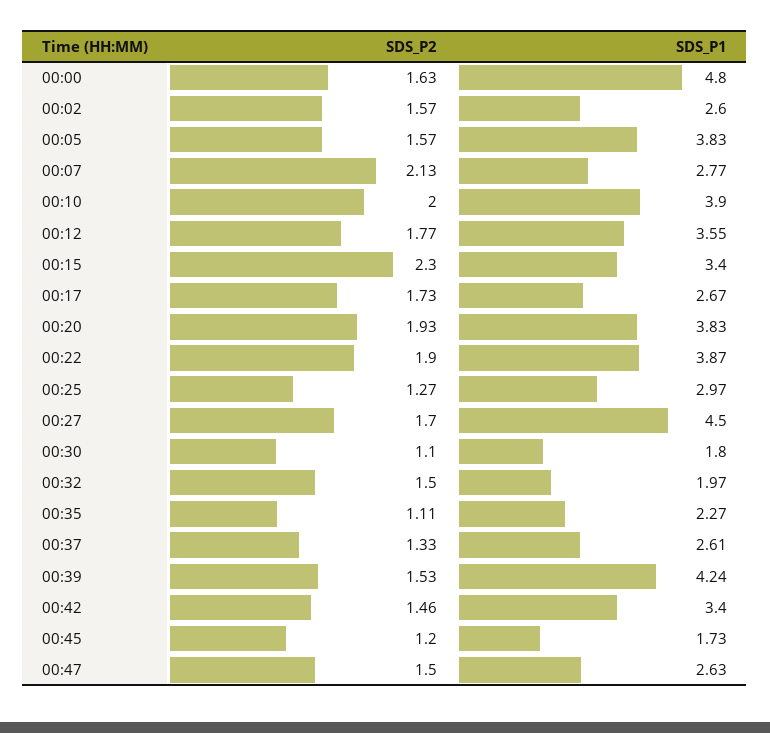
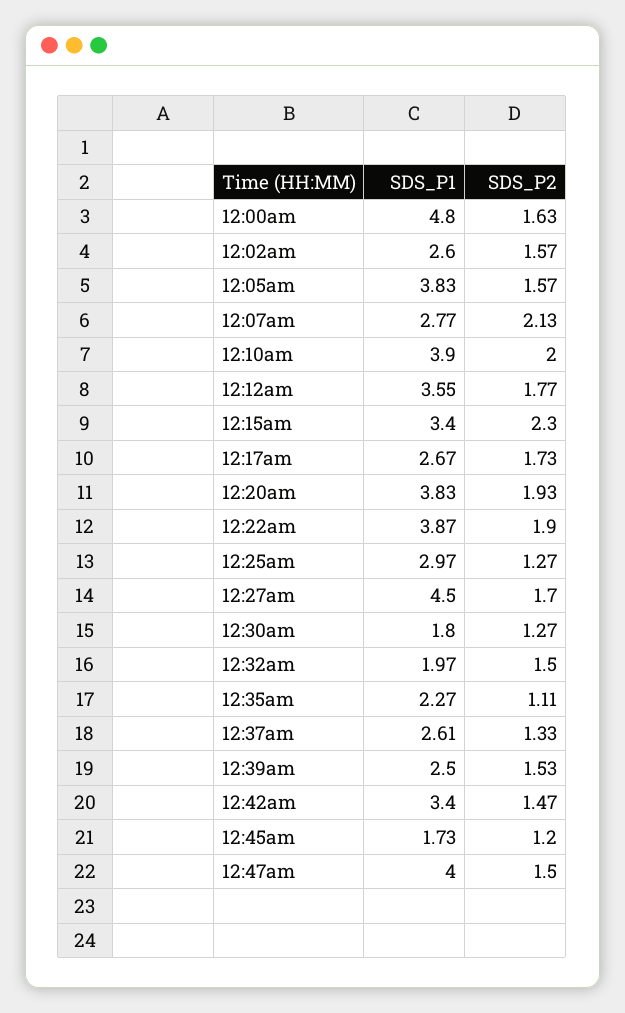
SDS_P2, 00:30: 1.1 -> 1.27
SDS_P1, 00:39: 4.24 -> 2.5
SDS_P2, 00:42: 1.46 -> 1.47
SDS_P1, 00:47: 2.63 -> 4

